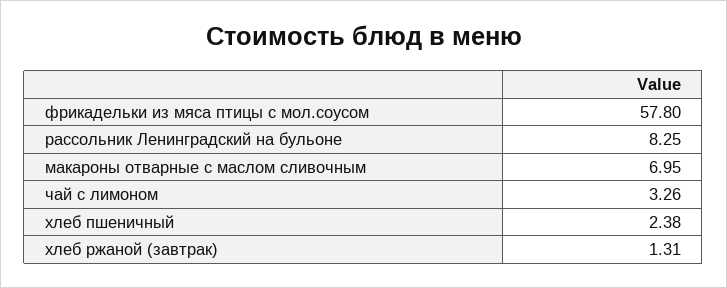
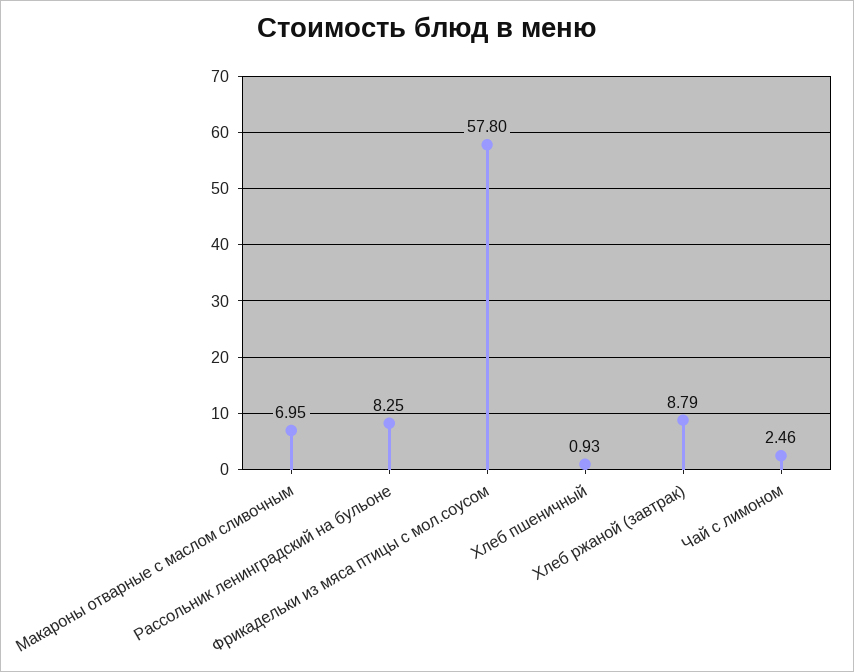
чай с лимоном: 3.26 -> 2.46
хлеб пшеничный: 2.38 -> 0.93
хлеб ржаной (завтрак): 1.31 -> 8.79

